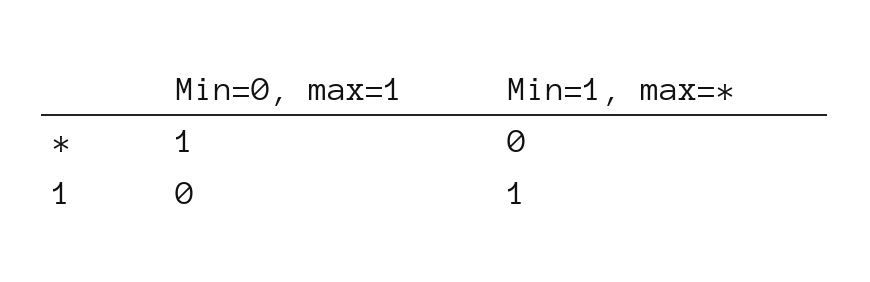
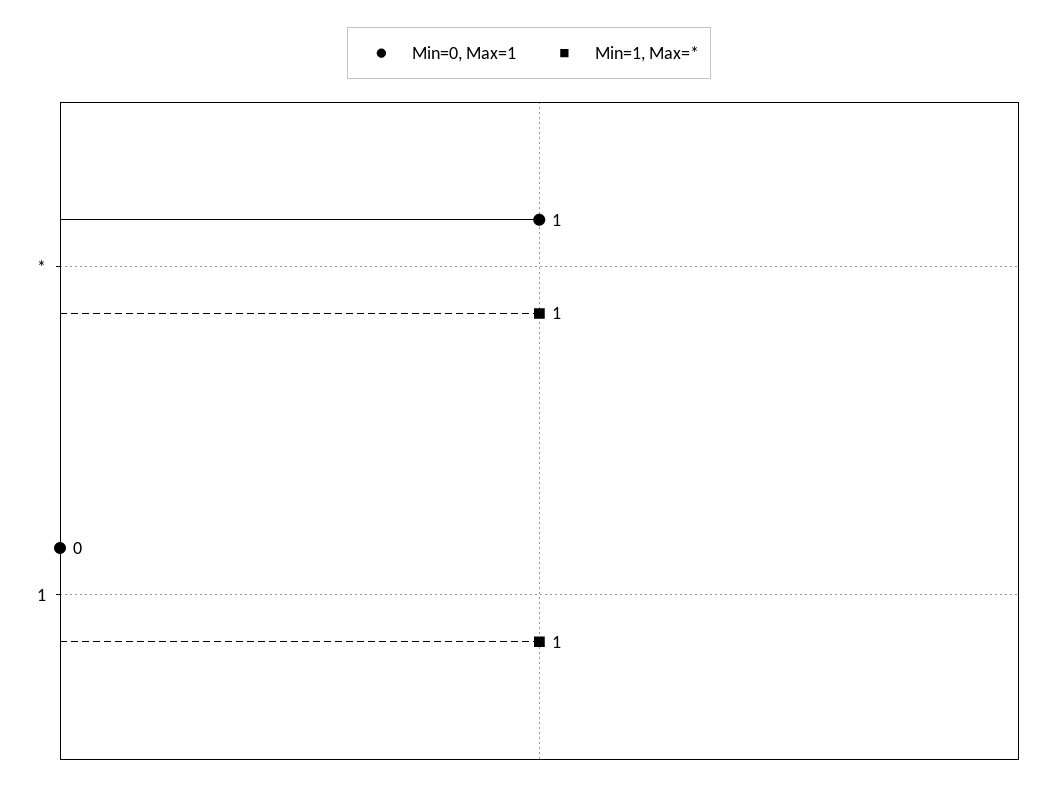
Min=1, max=*, *: 0 -> 1

